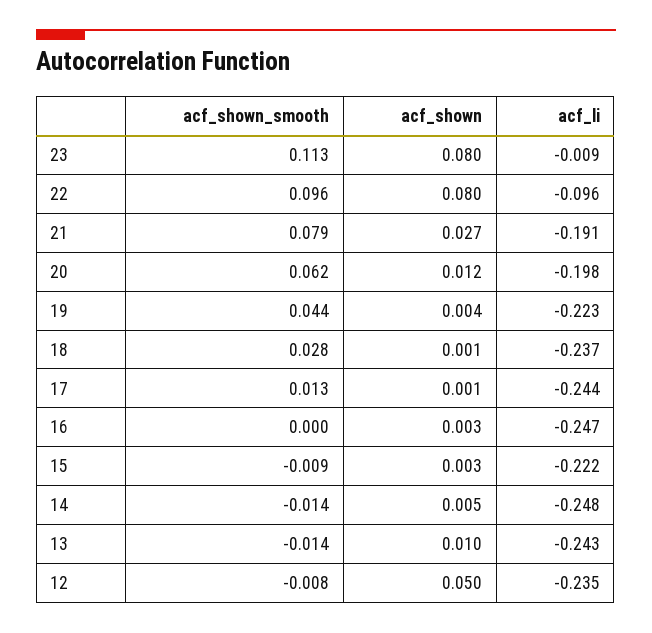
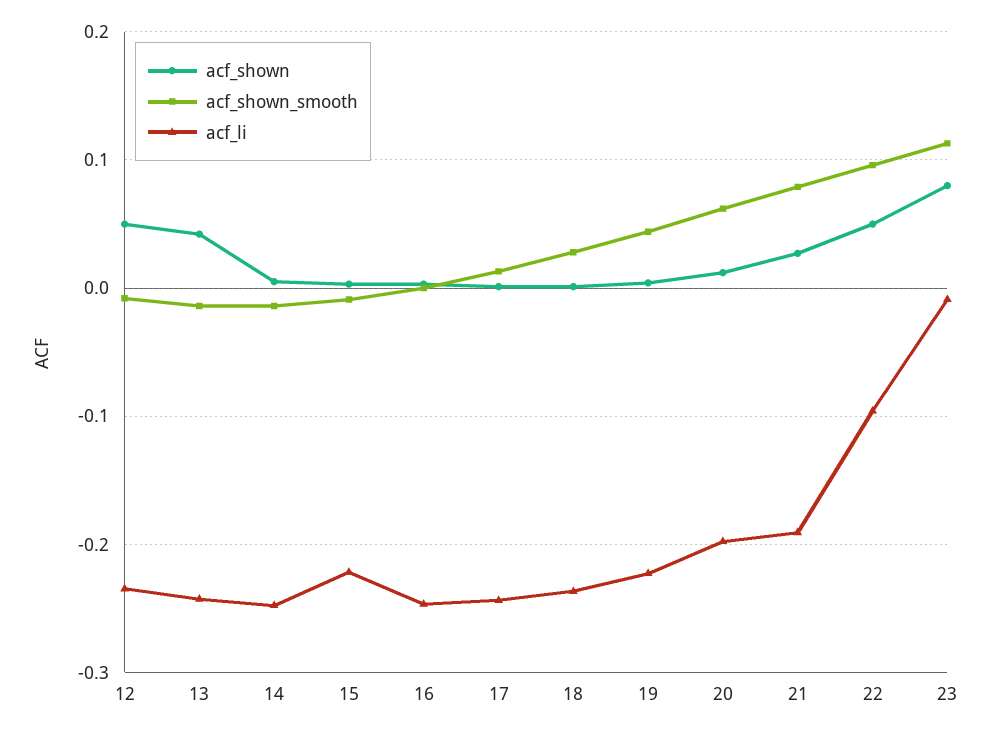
acf_shown, 22: 0.08 -> 0.05
acf_shown, 13: 0.01 -> 0.04

